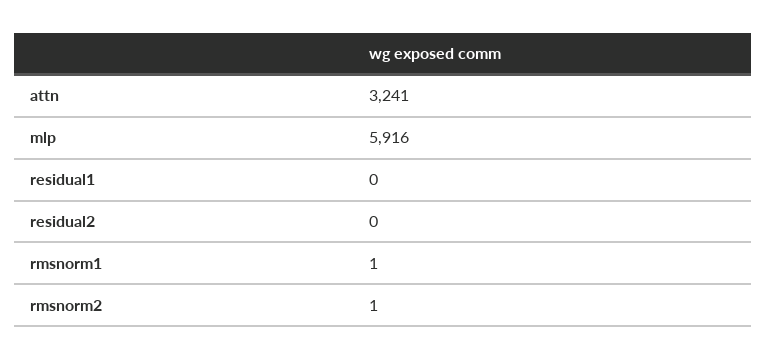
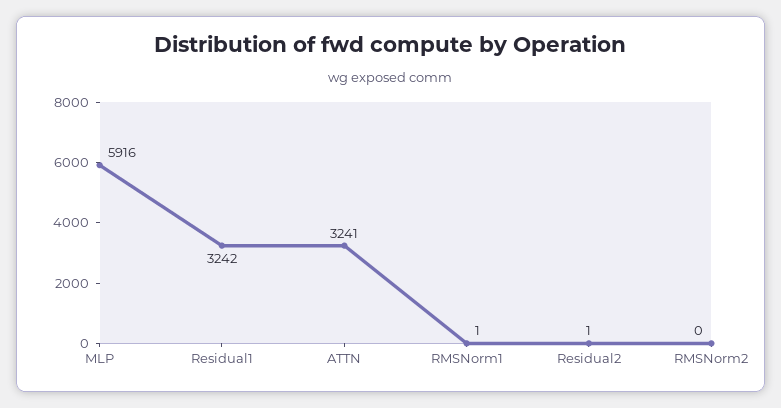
residual1: 0 -> 3242
residual2: 0 -> 1
rmsnorm2: 1 -> 0

